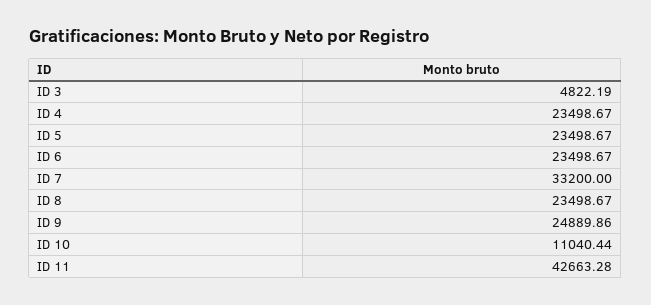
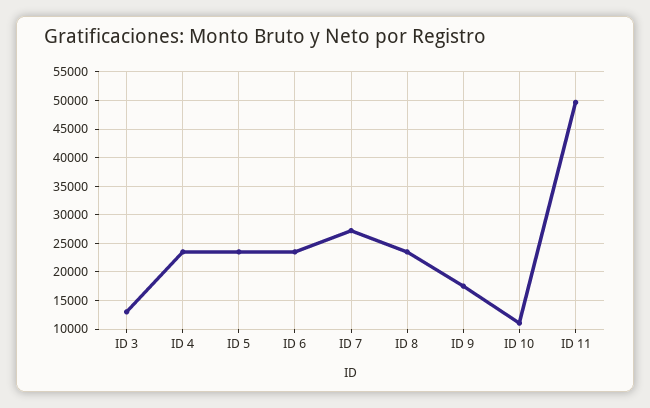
ID 3: 4822.19 -> 12500
ID 7: 33200 -> 27500
ID 9: 24889.86 -> 17500
ID 11: 42663.28 -> 50000

